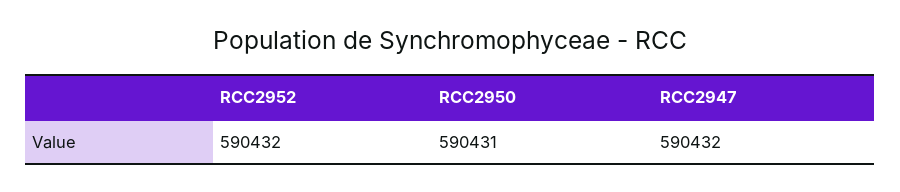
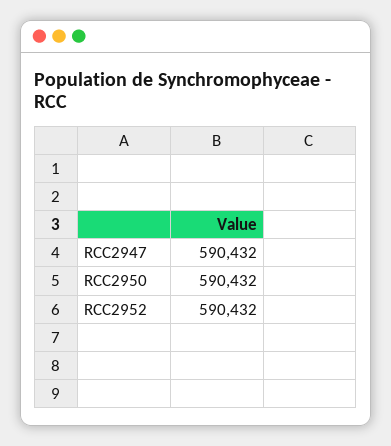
RCC2950: 590431 -> 590432

